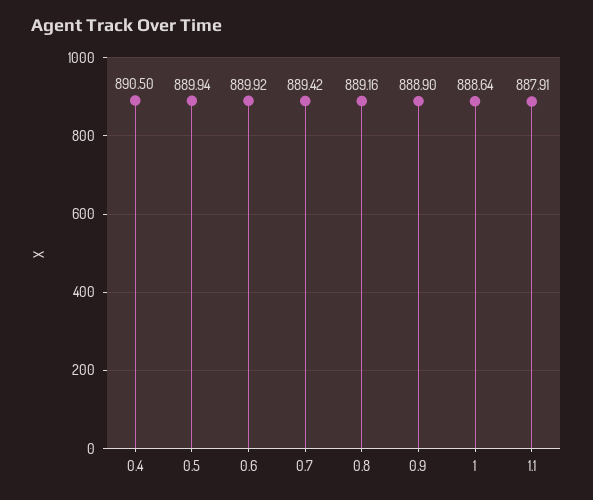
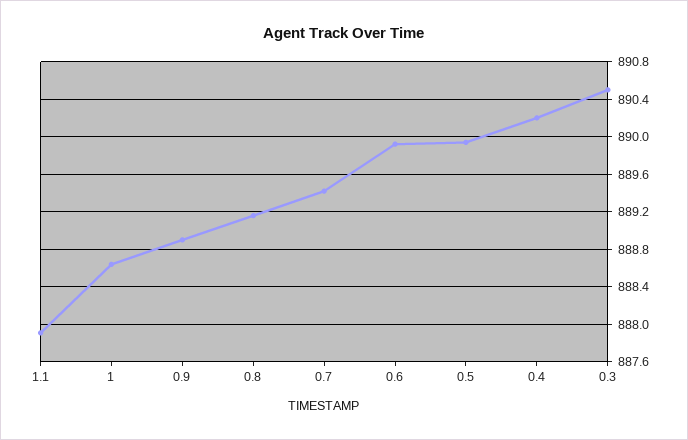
0.4: 890.5 -> 890.2
0.3: none -> 890.5

